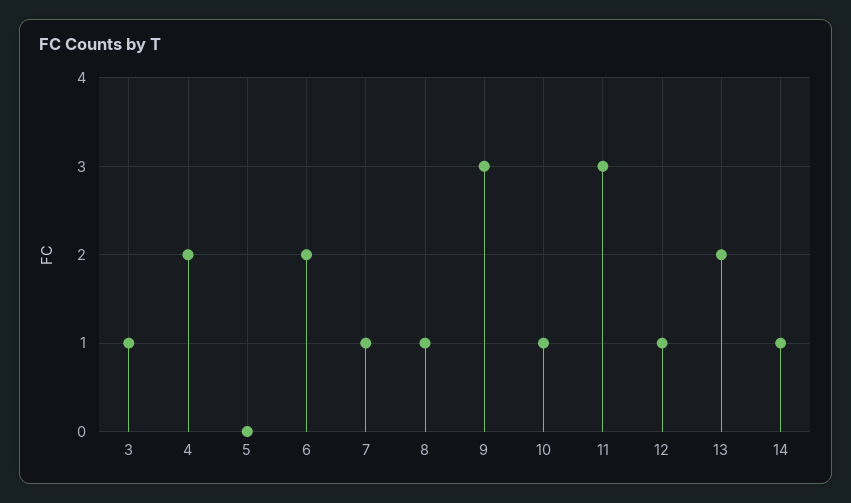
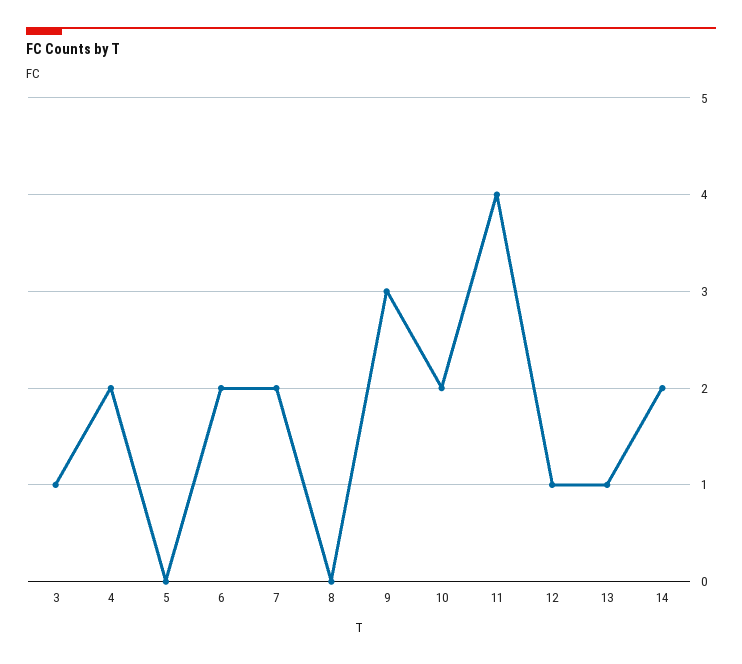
7: 1 -> 2
8: 1 -> 0
10: 1 -> 2
11: 3 -> 4
13: 2 -> 1
14: 1 -> 2

